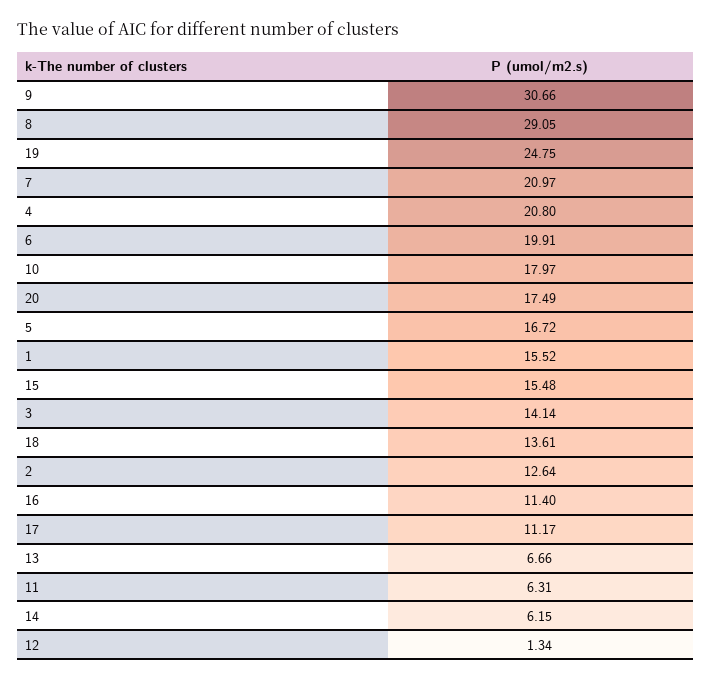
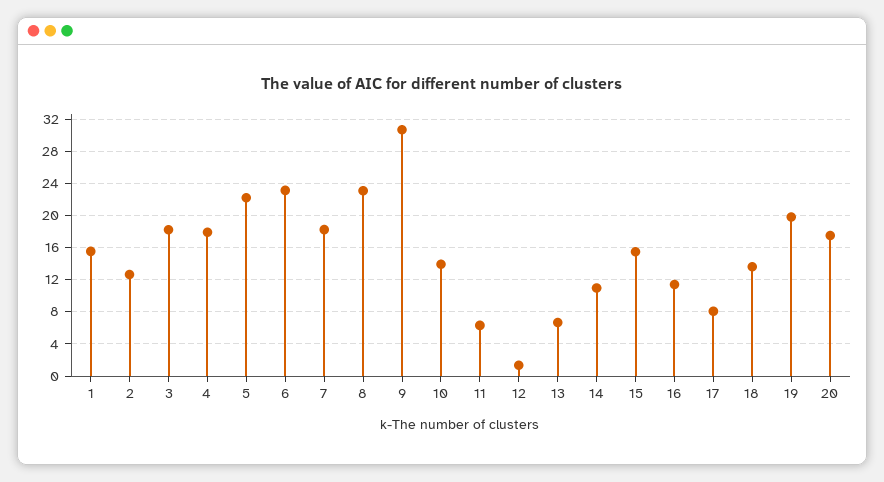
8: 29.05 -> 23
19: 24.75 -> 20
7: 20.97 -> 18
4: 20.8 -> 18
6: 19.91 -> 23
10: 17.97 -> 14
5: 16.72 -> 22
3: 14.14 -> 18
17: 11.17 -> 8
14: 6.15 -> 11

